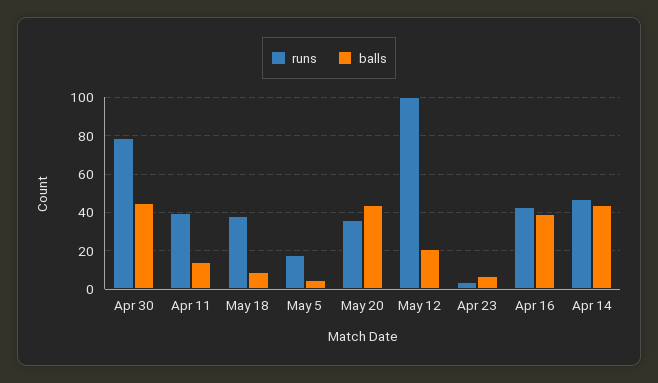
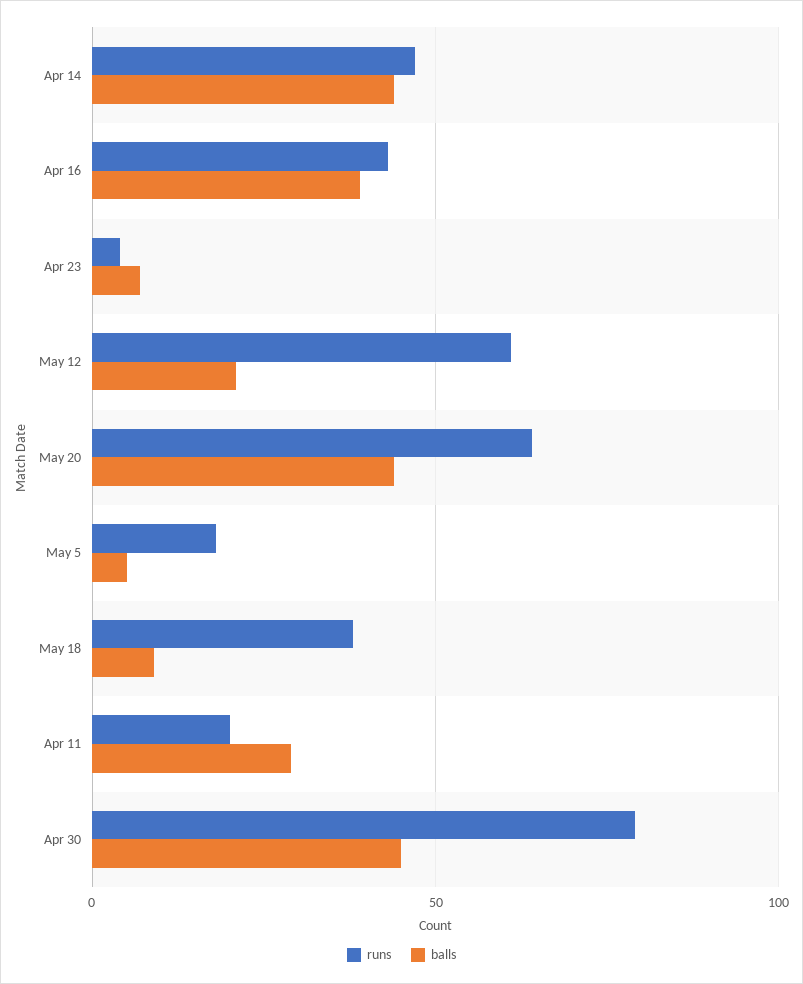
runs, Apr 11: 40 -> 20
balls, Apr 11: 15 -> 30
runs, May 20: 35 -> 65
runs, May 12: 100 -> 60

